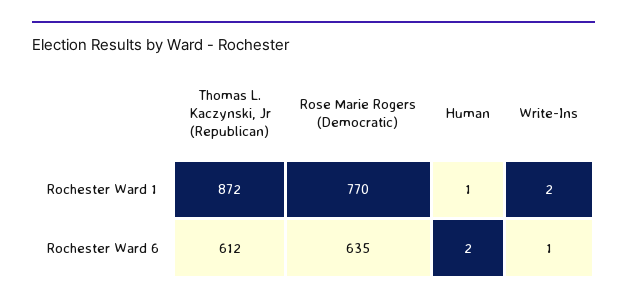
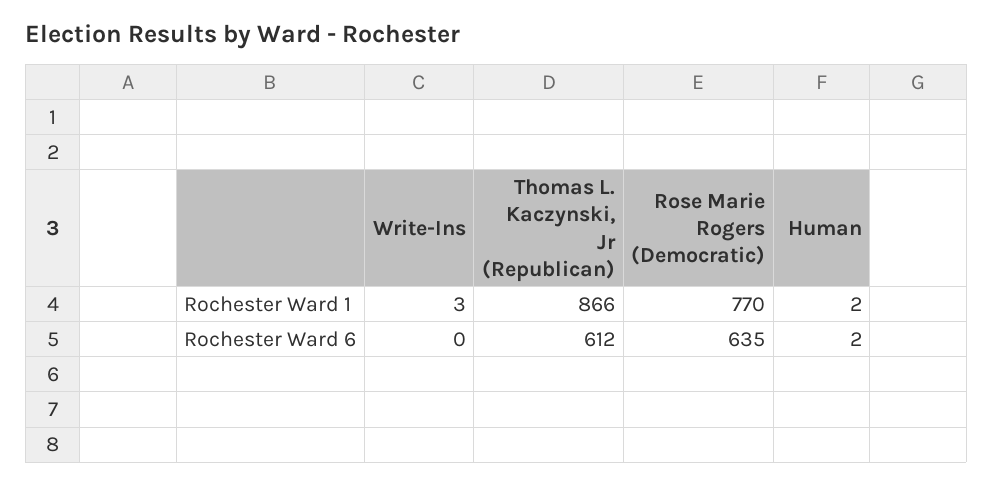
Thomas L. Kaczynski, Jr (Republican), Rochester Ward 1: 872 -> 866
Human, Rochester Ward 1: 1 -> 2
Write-Ins, Rochester Ward 1: 2 -> 3
Write-Ins, Rochester Ward 6: 1 -> 0

